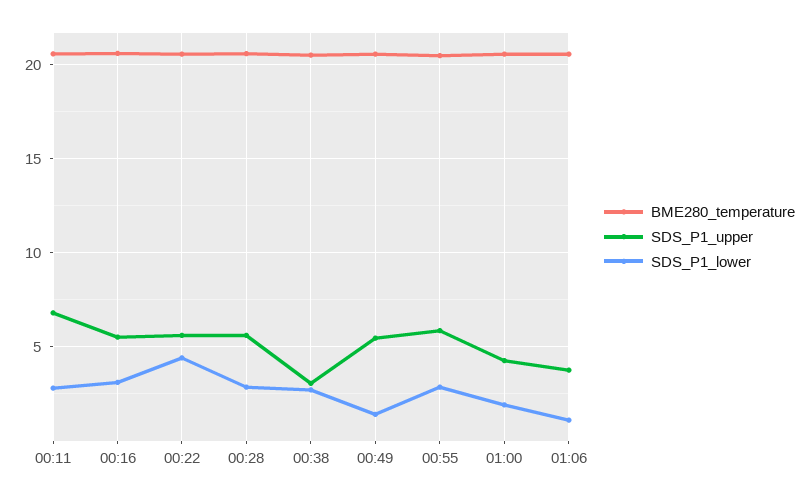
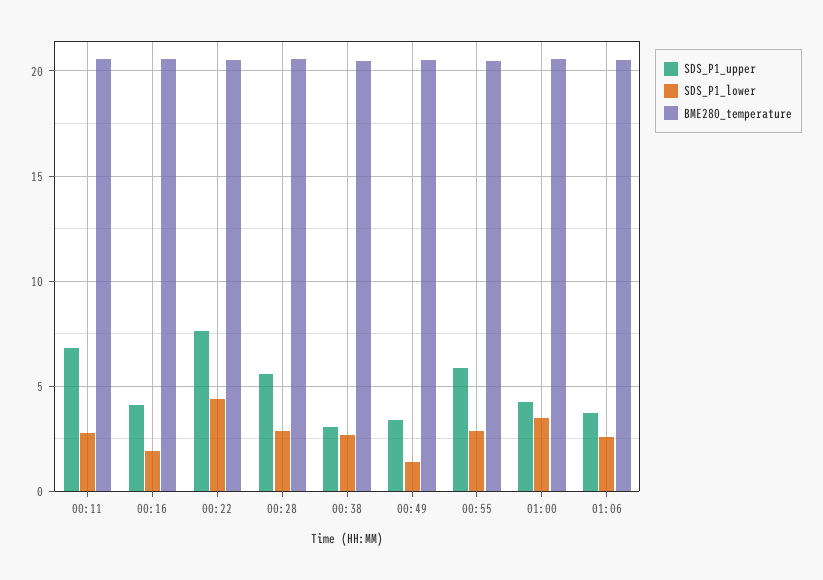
SDS_P1_upper, 00:16: 5.5 -> 4
SDS_P1_lower, 00:16: 3 -> 2
SDS_P1_upper, 00:22: 5.5 -> 7.5
SDS_P1_upper, 00:49: 5.5 -> 3.5
SDS_P1_lower, 01:00: 2 -> 3.5
SDS_P1_lower, 01:06: 1 -> 2.5

